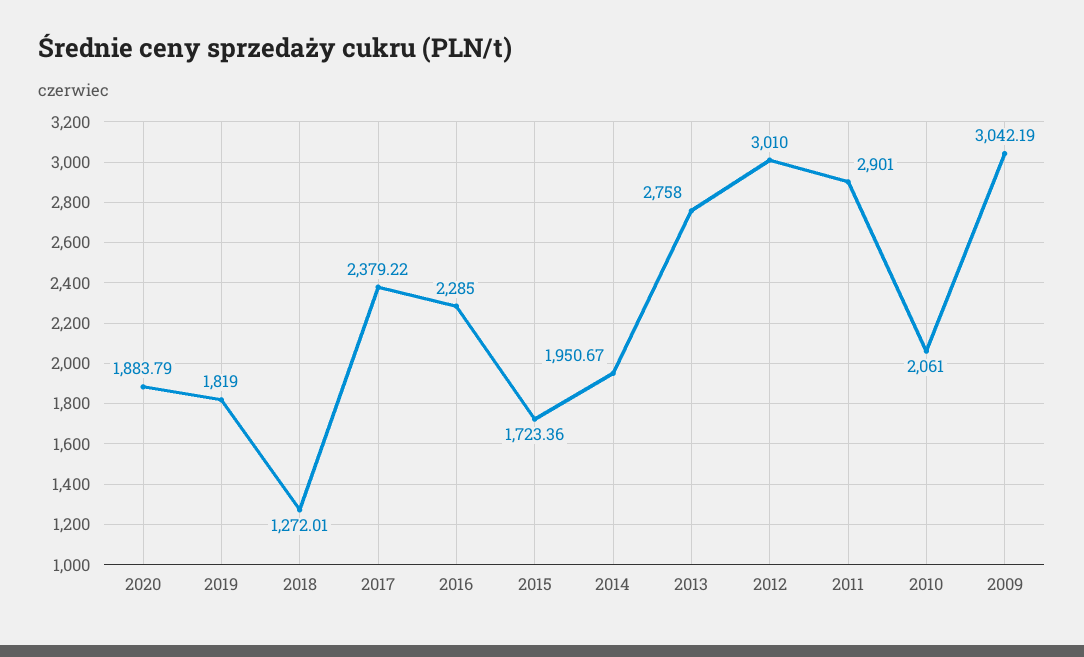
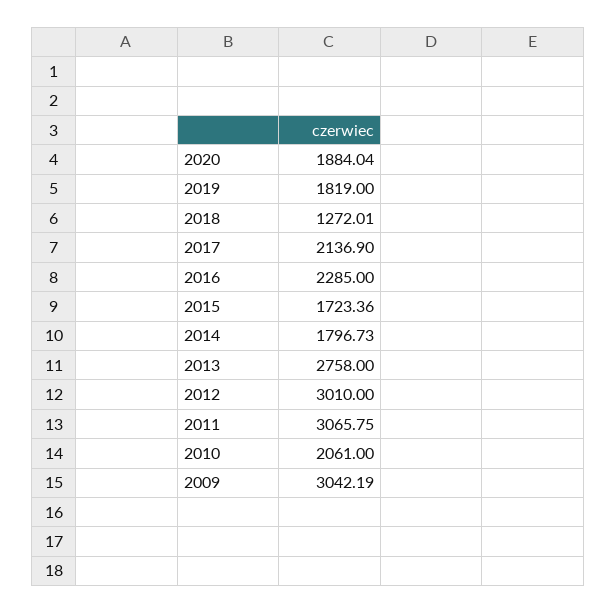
2020: 1883.79 -> 1884.04
2017: 2379.22 -> 2136.9
2014: 1950.67 -> 1796.73
2011: 2901 -> 3065.75

